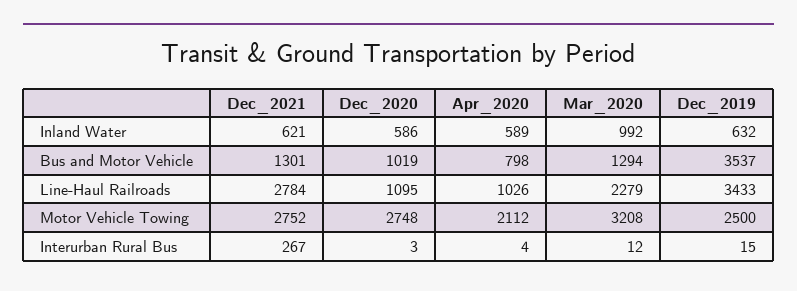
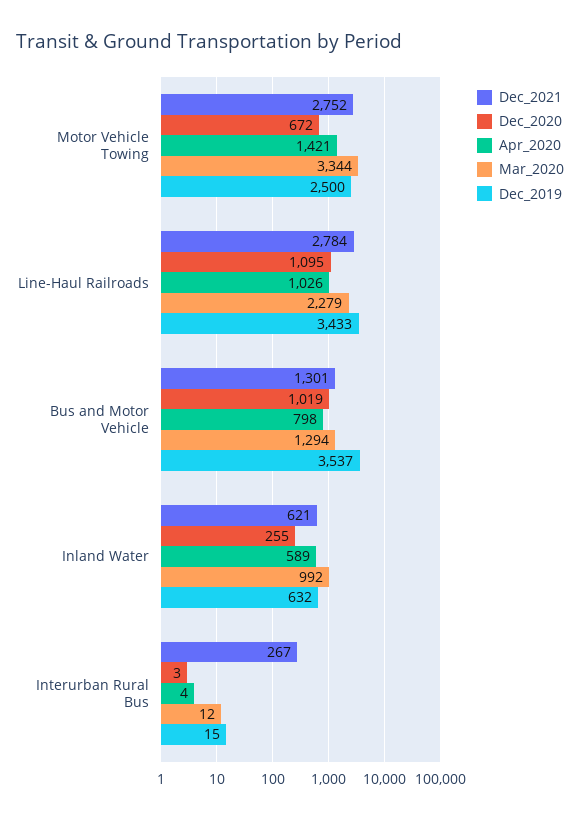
Dec_2020, Inland Water: 586 -> 255
Dec_2020, Motor Vehicle Towing: 2748 -> 672
Apr_2020, Motor Vehicle Towing: 2112 -> 1421
Mar_2020, Motor Vehicle Towing: 3208 -> 3344

